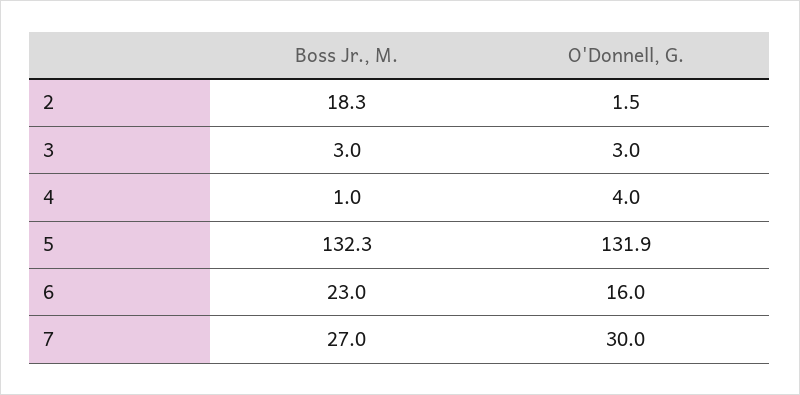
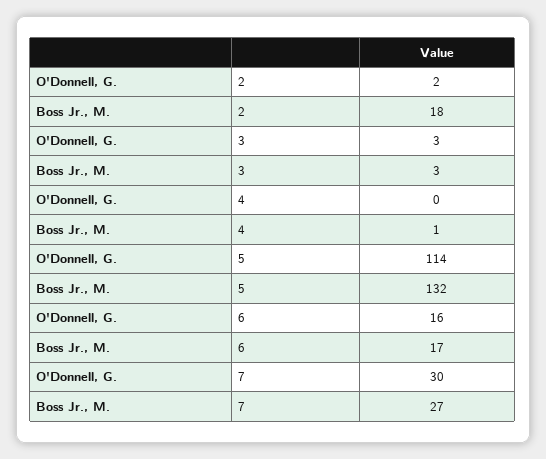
O'Donnell, G., 4: 4 -> 0
O'Donnell, G., 5: 131.9 -> 114
Boss Jr., M., 6: 23 -> 17

